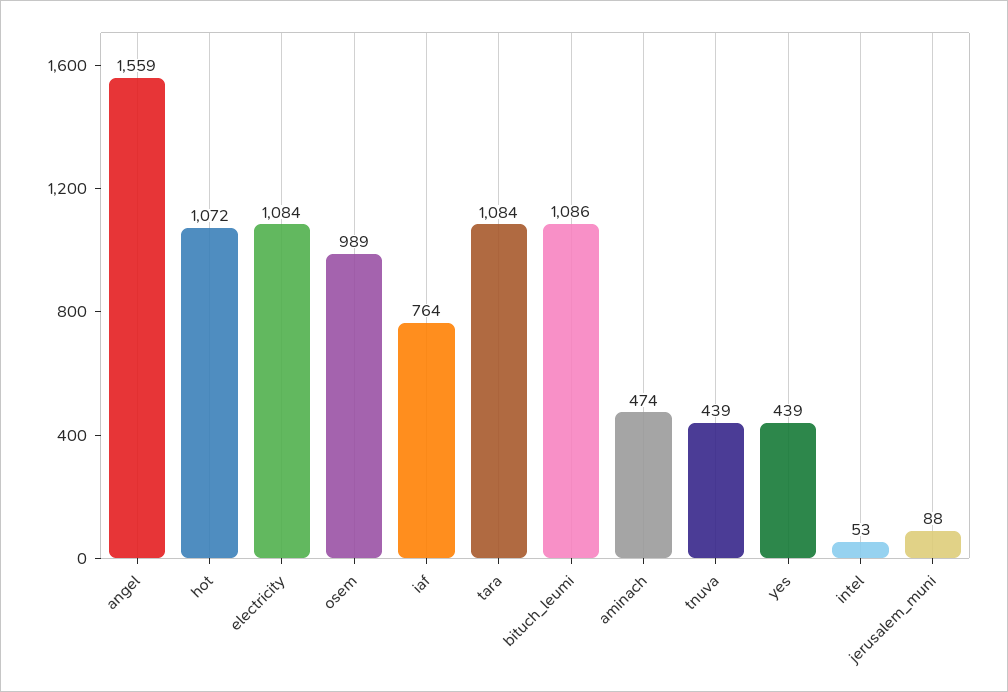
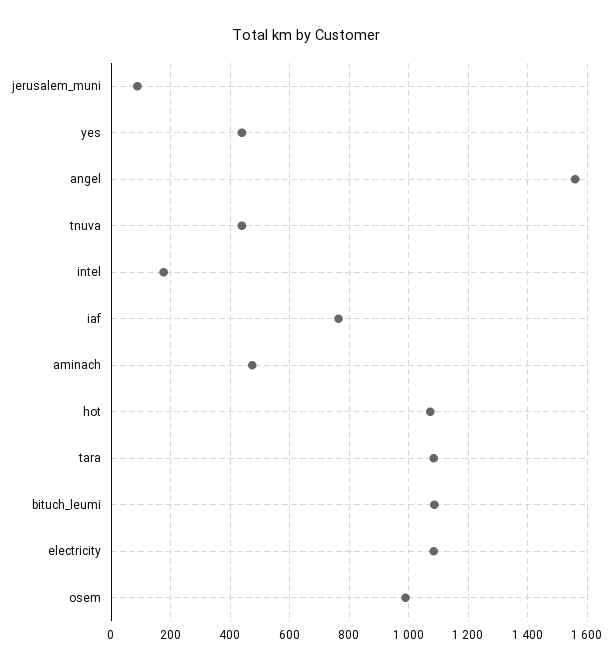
intel: 53 -> 175

